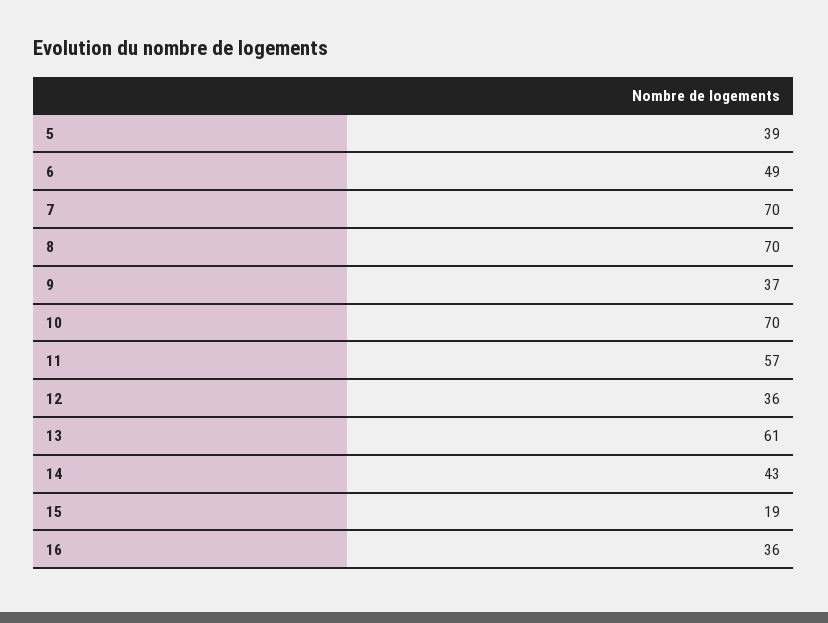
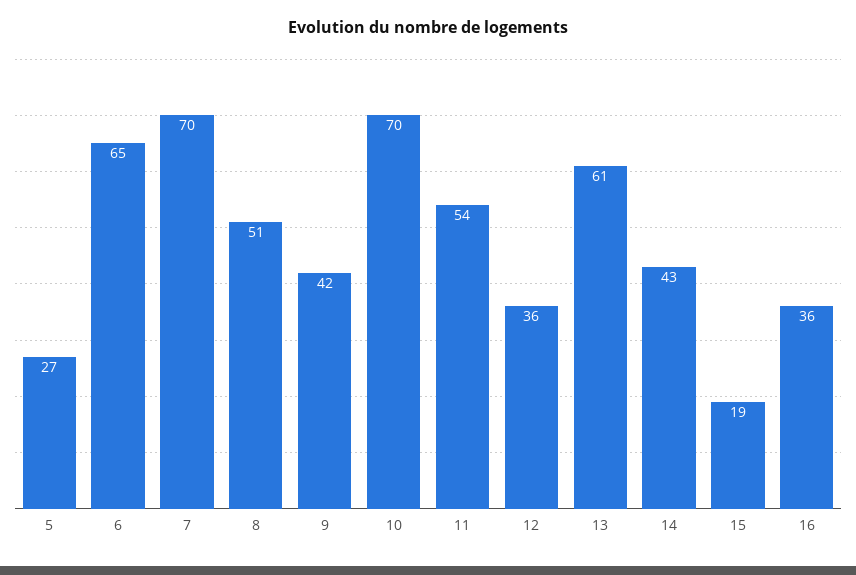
5: 39 -> 27
6: 49 -> 65
8: 70 -> 51
9: 37 -> 42
11: 57 -> 54

